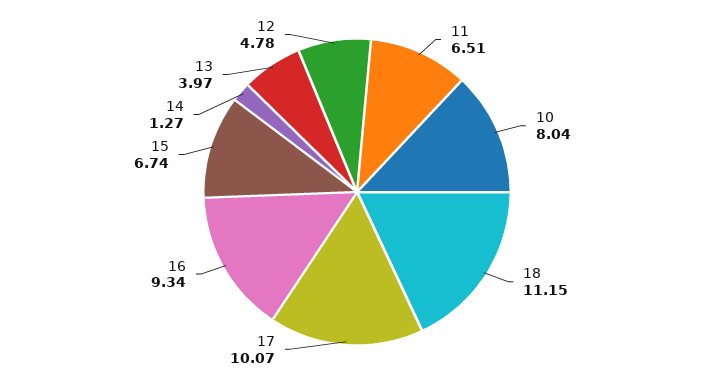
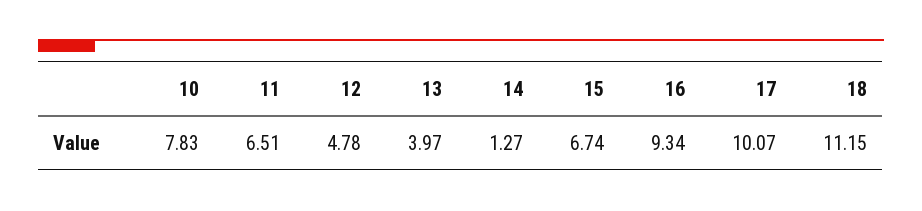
10: 8.04 -> 7.83

